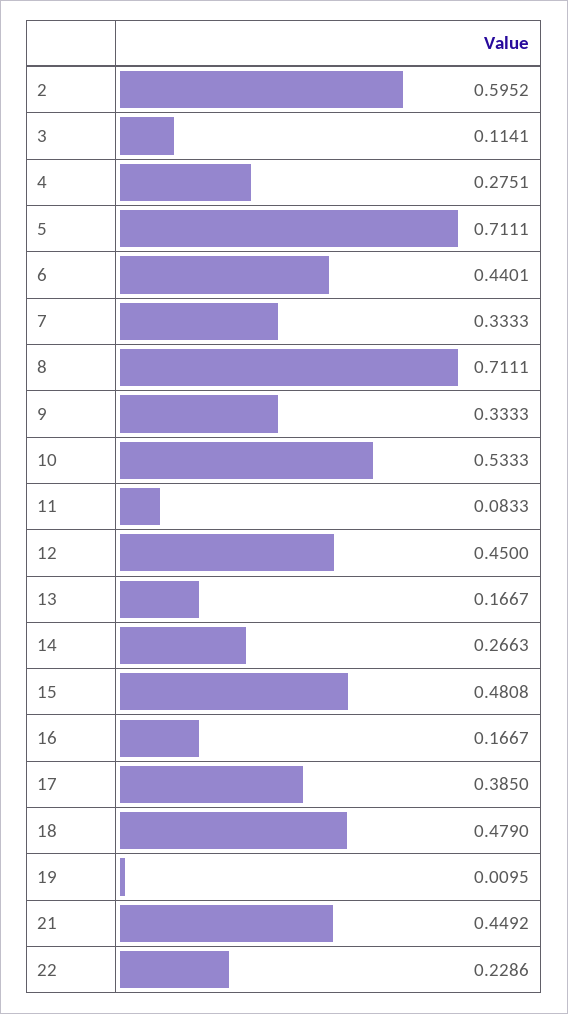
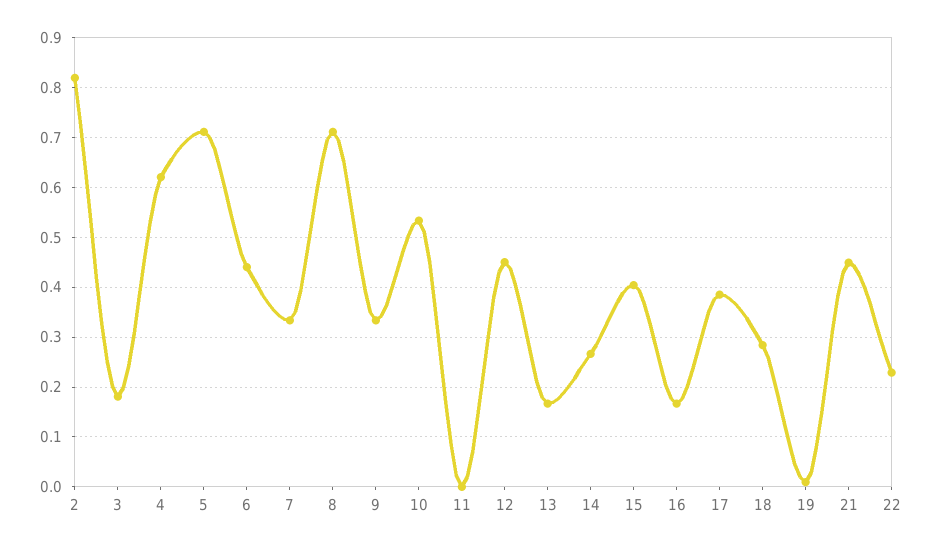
2: 0.5952 -> 0.82
3: 0.1141 -> 0.18
4: 0.2751 -> 0.62
11: 0.0833 -> 0
15: 0.4808 -> 0.4
18: 0.479 -> 0.28

